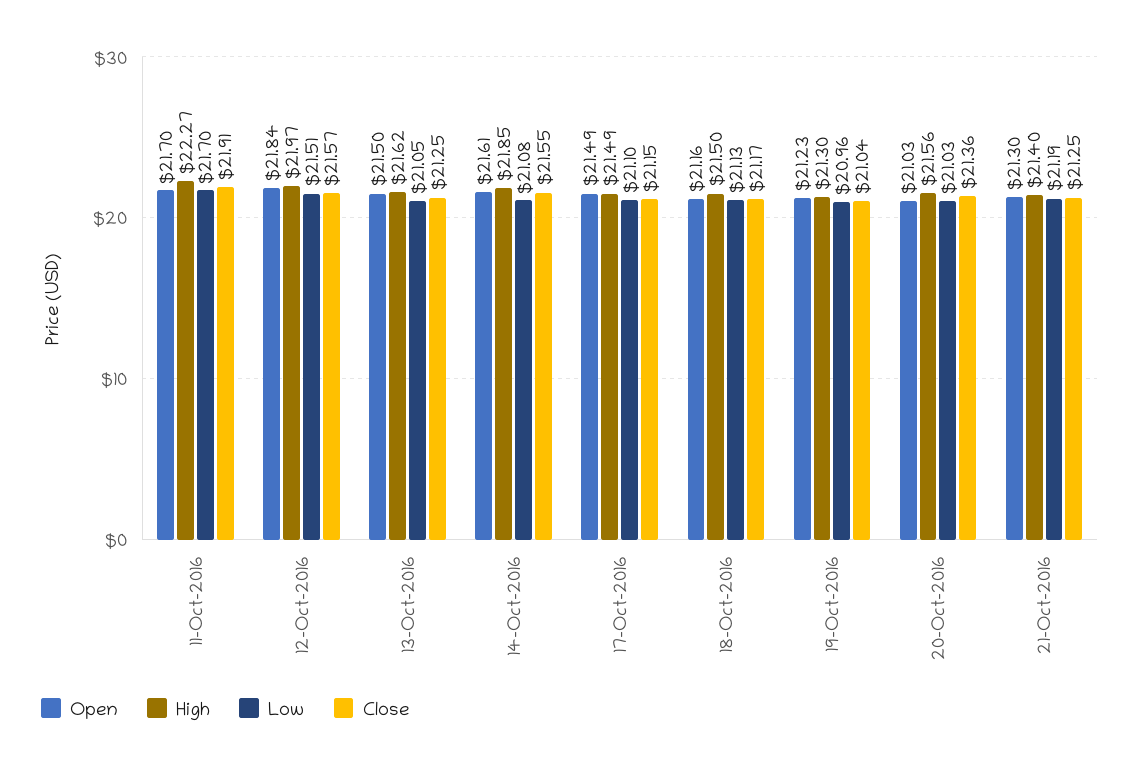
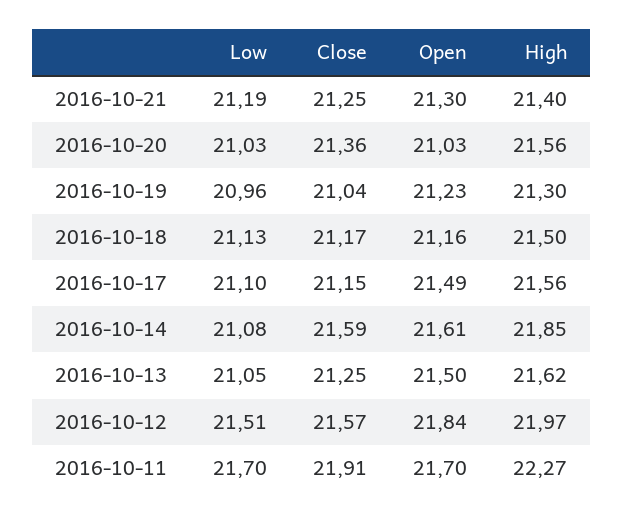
Close, 14-Oct-2016: 21.55 -> 21.59
High, 17-Oct-2016: 21.49 -> 21.56

